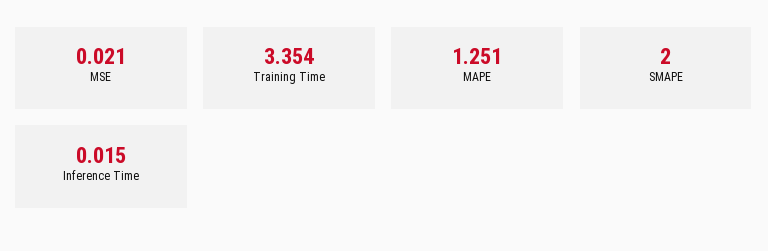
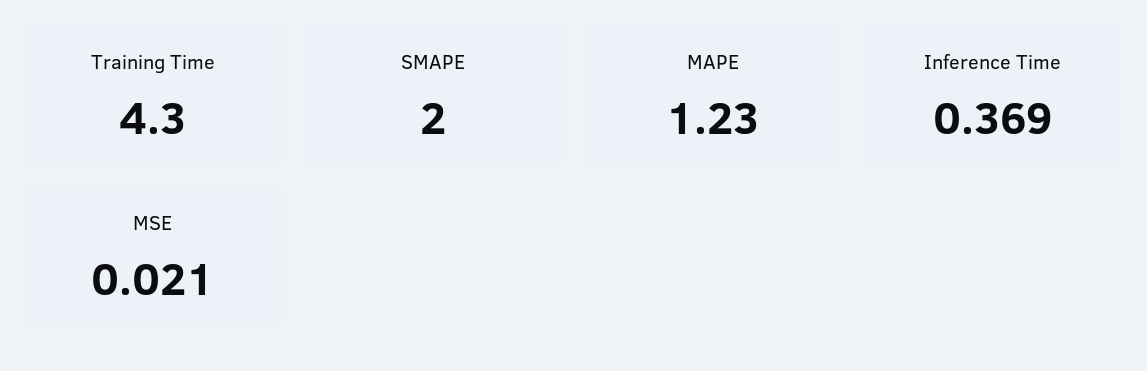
Training Time: 3.354 -> 4.3
MAPE: 1.251 -> 1.23
Inference Time: 0.015 -> 0.369

